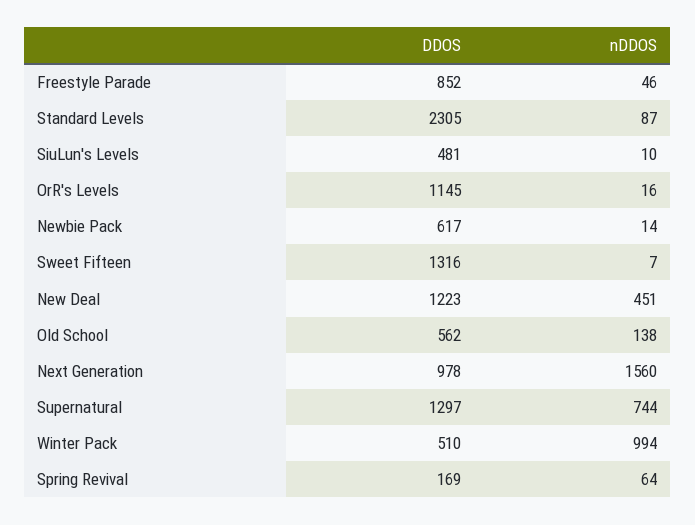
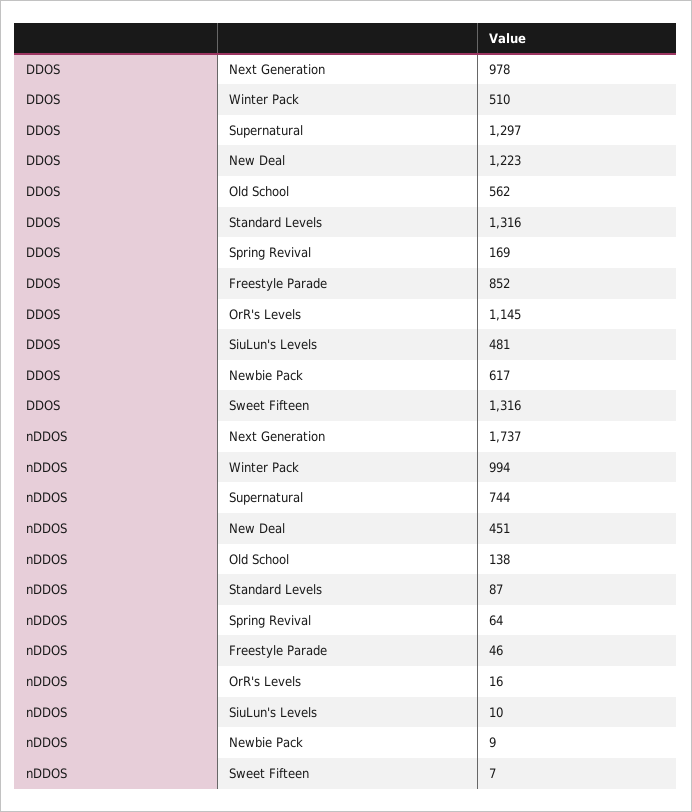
DDOS, Standard Levels: 2305 -> 1316
nDDOS, Newbie Pack: 14 -> 9
nDDOS, Next Generation: 1560 -> 1737

